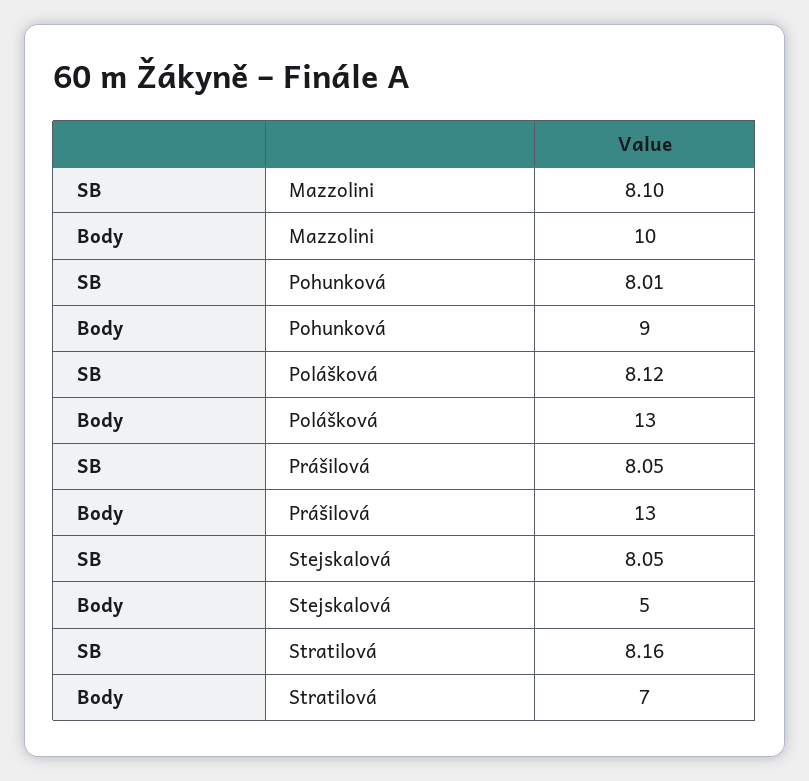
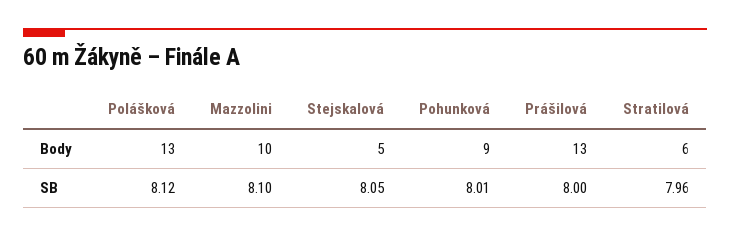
SB, Prášilová: 8.05 -> 8
SB, Stratilová: 8.16 -> 7.96
Body, Stratilová: 7 -> 6

